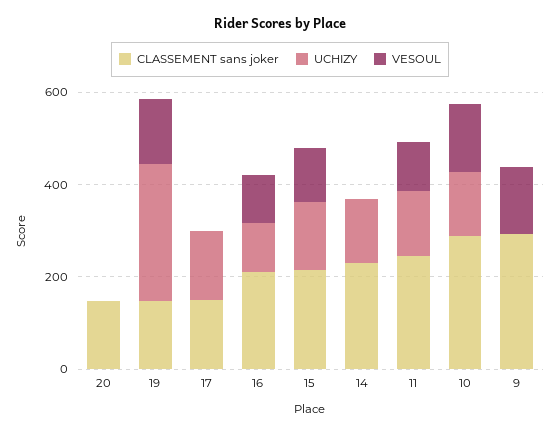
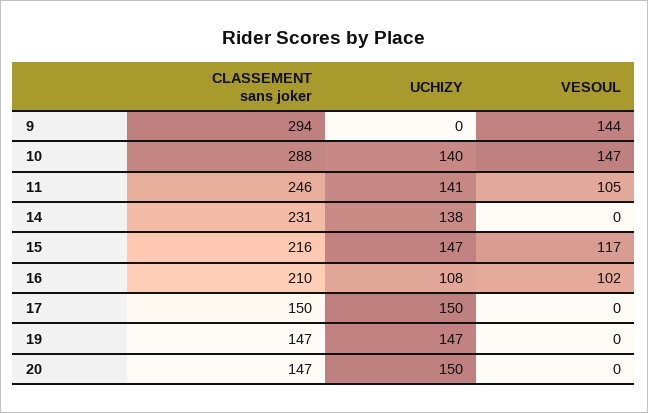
UCHIZY, 20: 0 -> 150
UCHIZY, 19: 300 -> 147
VESOUL, 19: 150 -> 0

